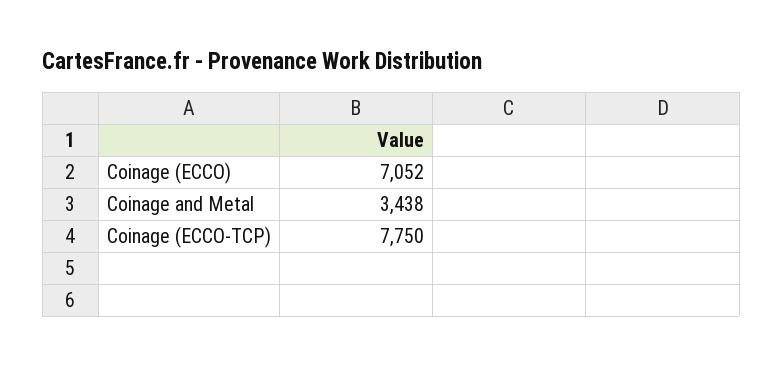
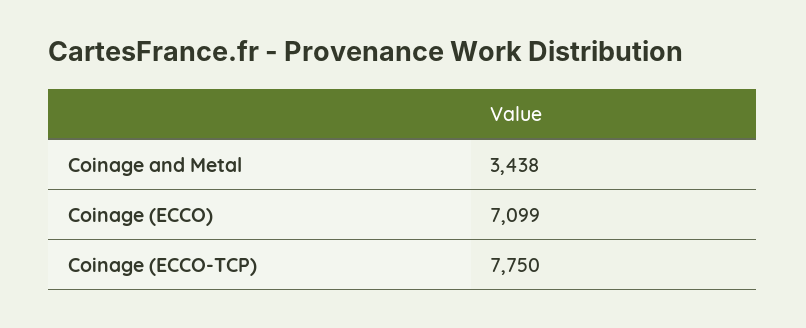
Coinage (ECCO): 7052 -> 7099

